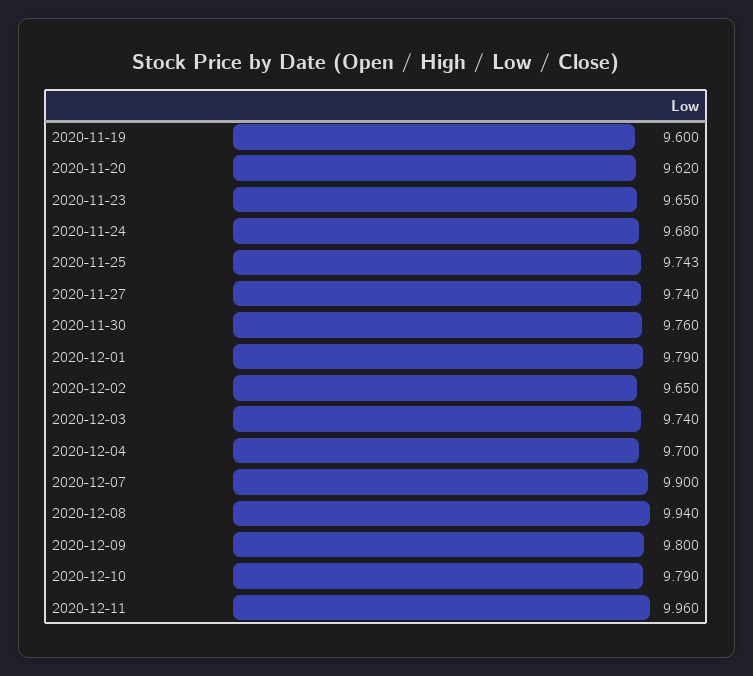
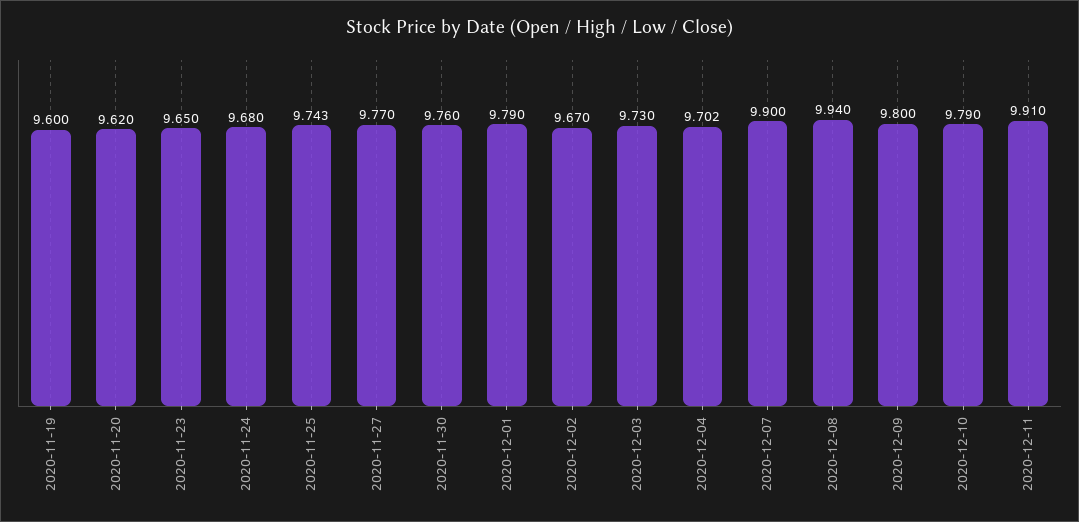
2020-11-27: 9.74 -> 9.77
2020-12-02: 9.65 -> 9.67
2020-12-03: 9.74 -> 9.73
2020-12-04: 9.7 -> 9.702
2020-12-11: 9.96 -> 9.91

